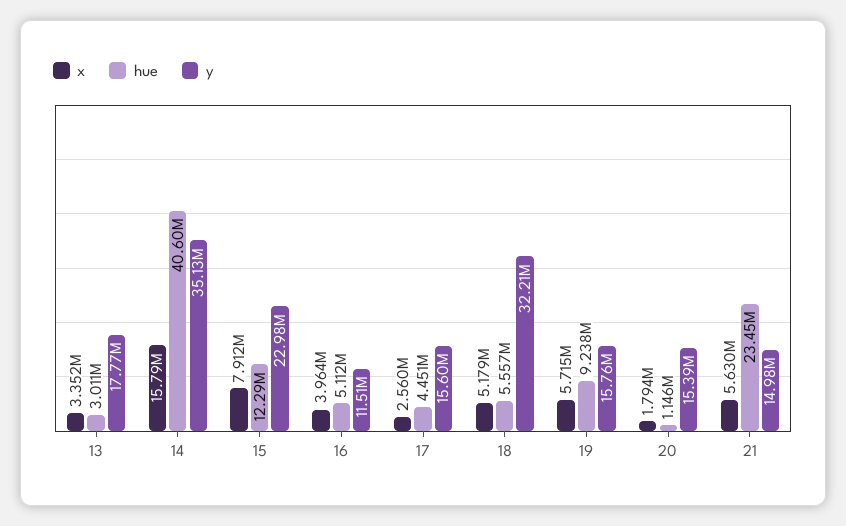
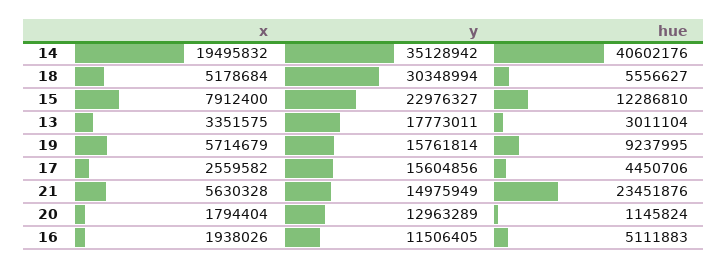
x, 14: 15790000 -> 19495832
x, 16: 3964000 -> 1938026
y, 18: 32210000 -> 30348994
y, 20: 15390000 -> 12963289

